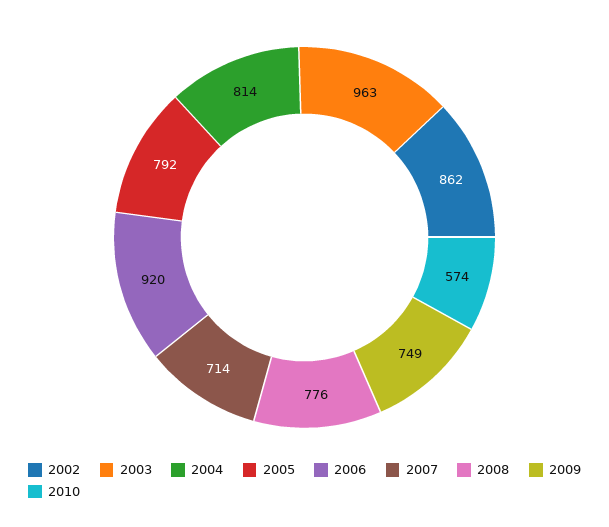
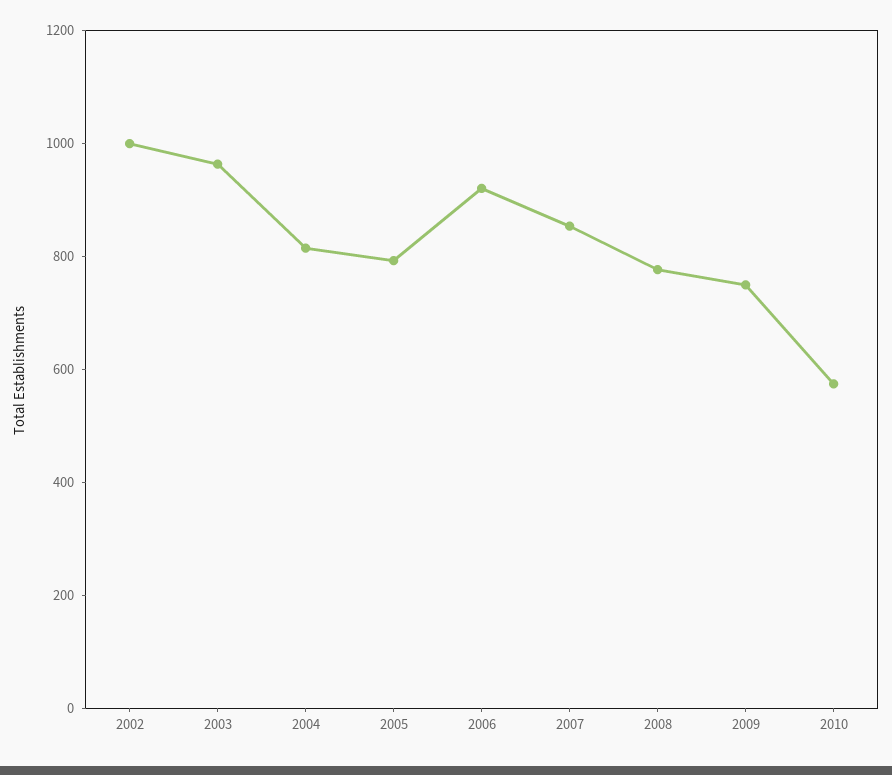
2002: 862 -> 1000
2007: 714 -> 850

